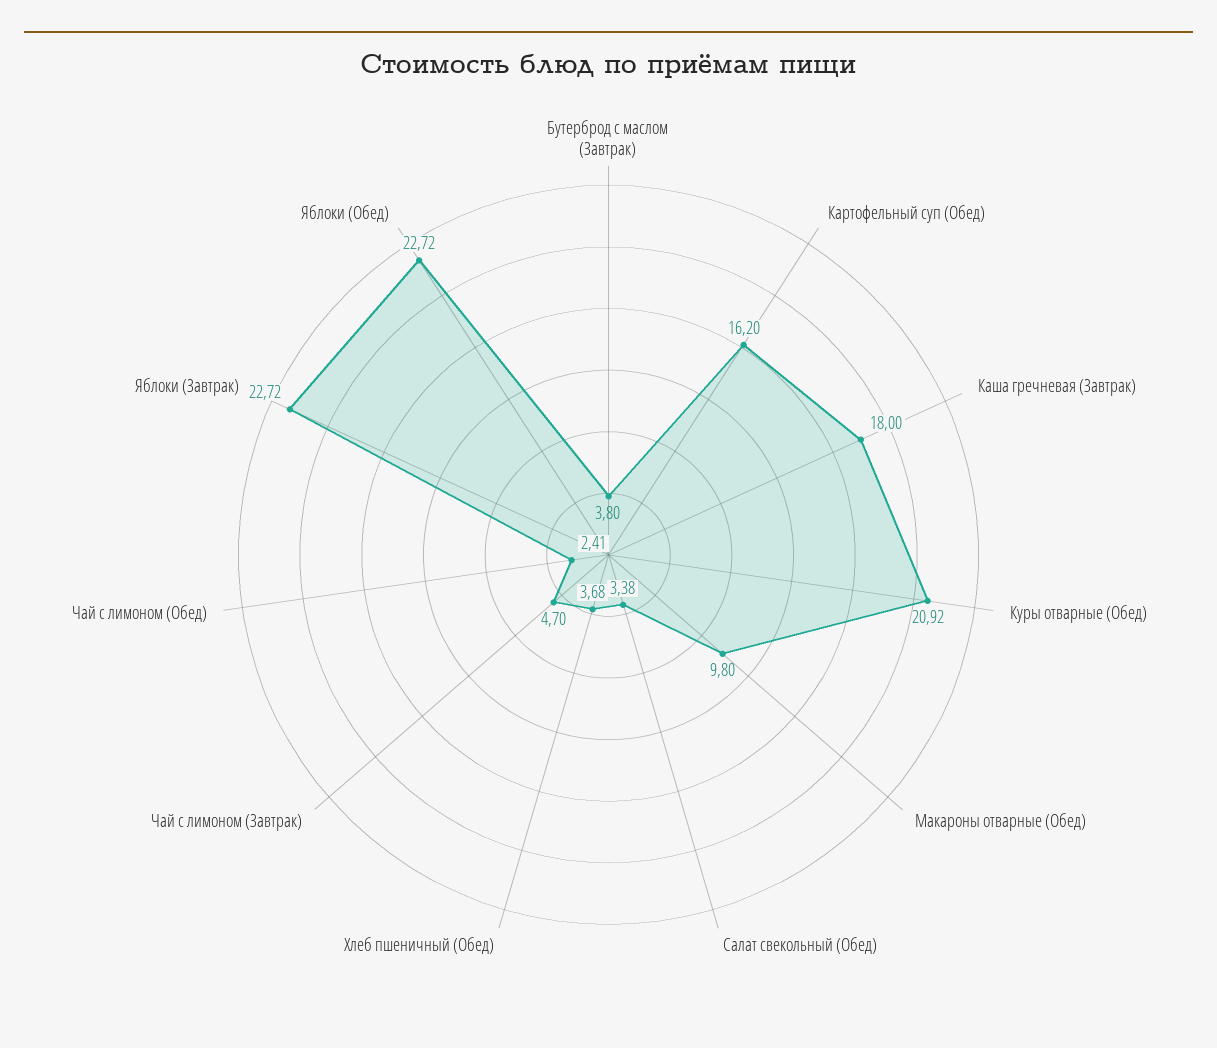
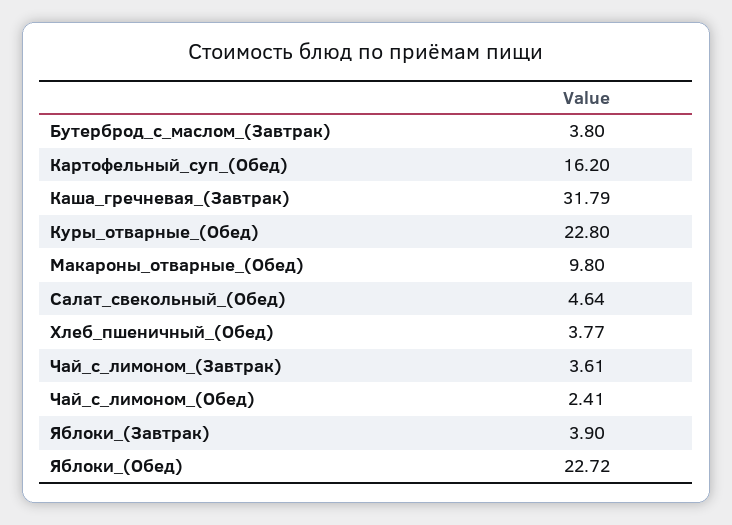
Каша гречневая (Завтрак): 18 -> 31.79
Куры отварные (Обед): 20.92 -> 22.8
Салат свекольный (Обед): 3.38 -> 4.64
Хлеб пшеничный (Обед): 3.68 -> 3.77
Чай с лимоном (Завтрак): 4.7 -> 3.61
Яблоки (Завтрак): 22.72 -> 3.9

